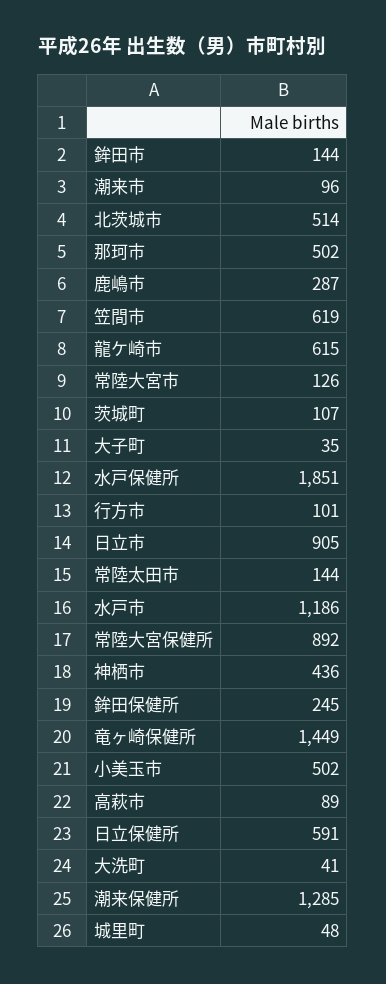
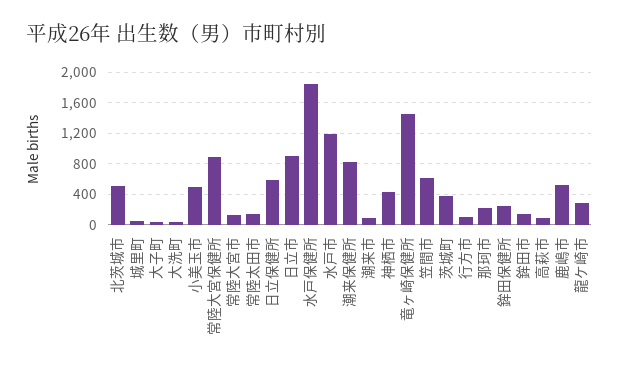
那珂市: 502 -> 200
鹿嶋市: 287 -> 500
龍ケ崎市: 615 -> 300
茨城町: 107 -> 400
潮来保健所: 1285 -> 800

